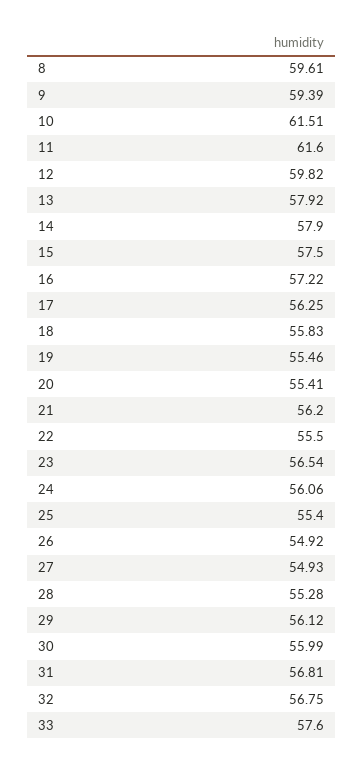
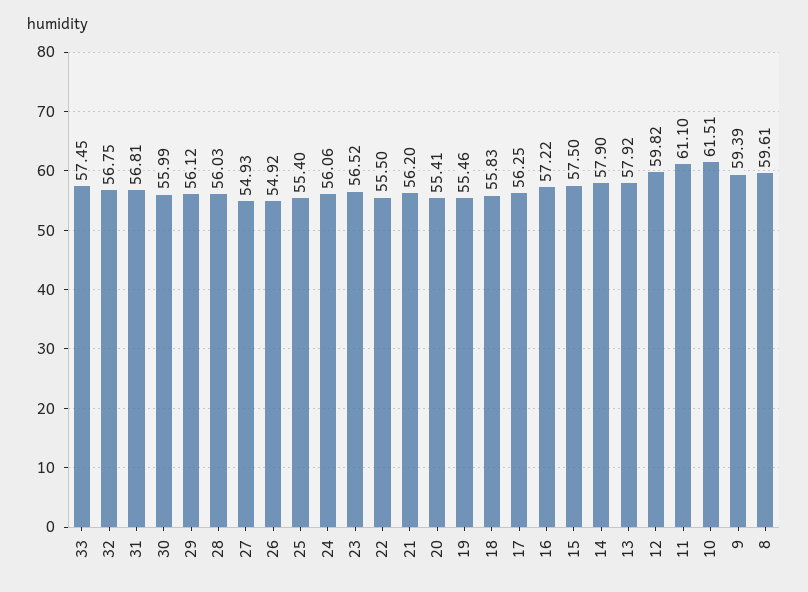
11: 61.6 -> 61.1
23: 56.54 -> 56.52
28: 55.28 -> 56.03
33: 57.6 -> 57.45

